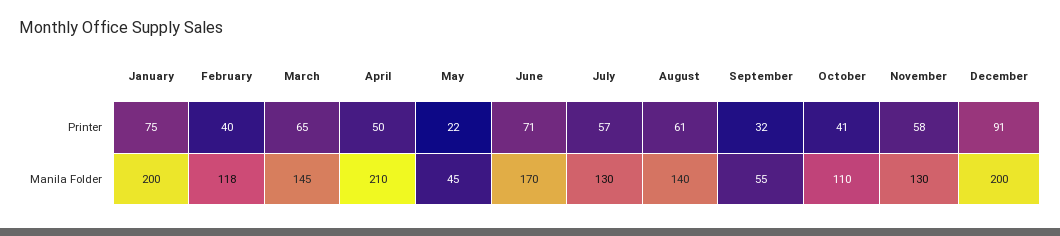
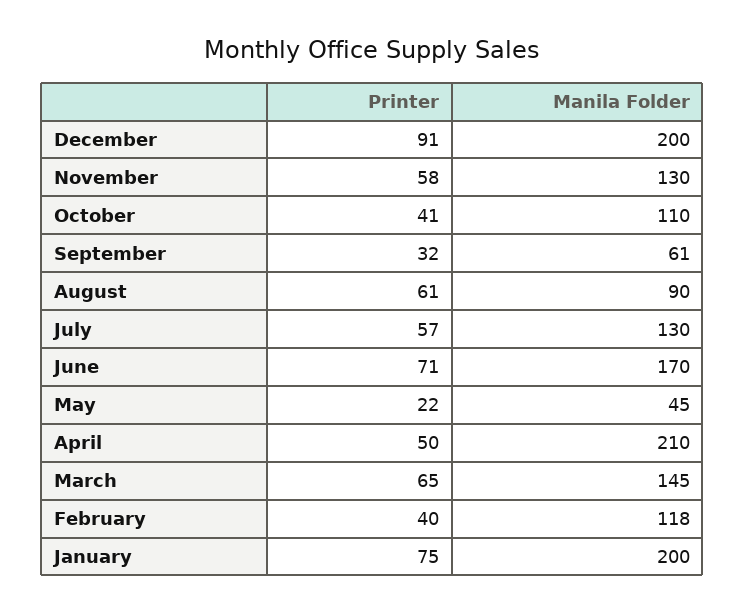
August, Manila Folder: 140 -> 90
September, Manila Folder: 55 -> 61

